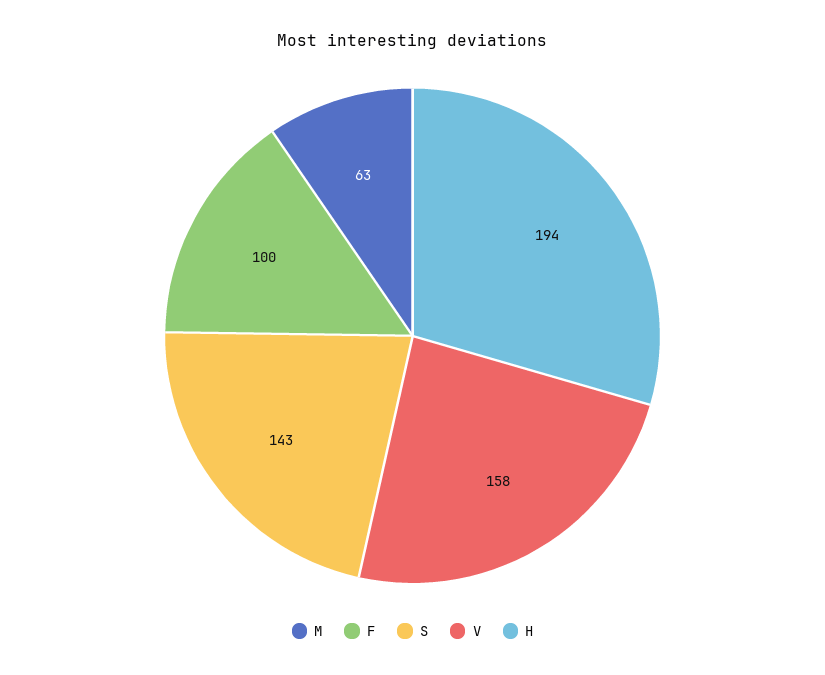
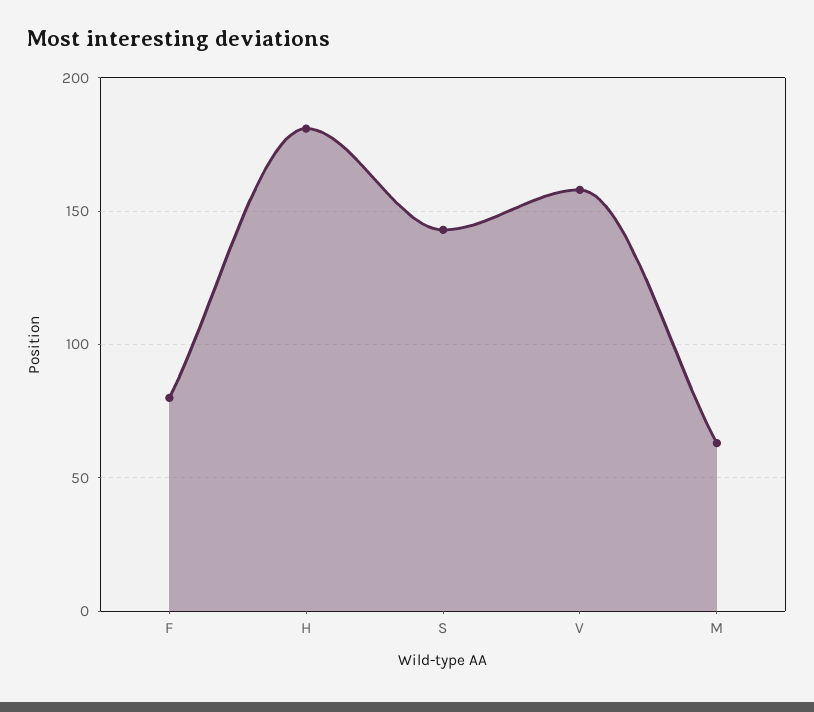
F: 100 -> 80
H: 194 -> 180

